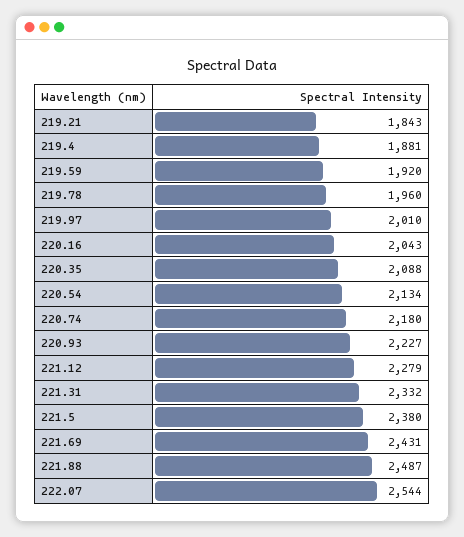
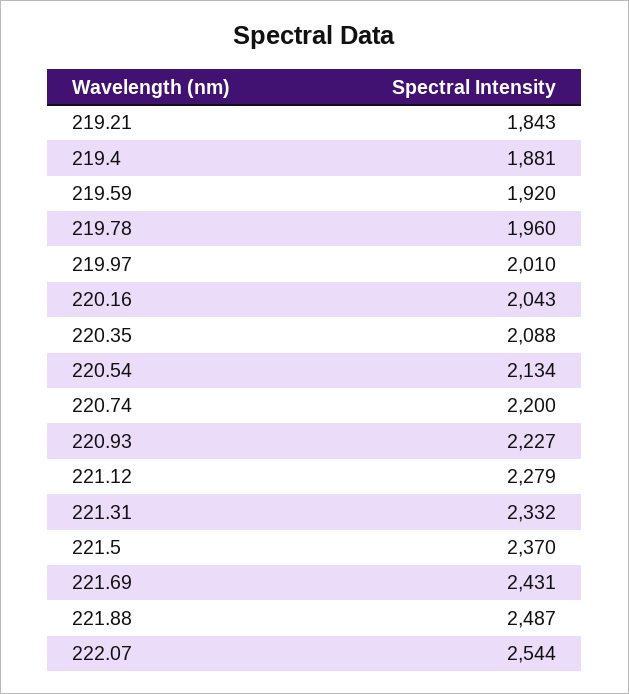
220.74: 2180 -> 2200
221.5: 2380 -> 2370

